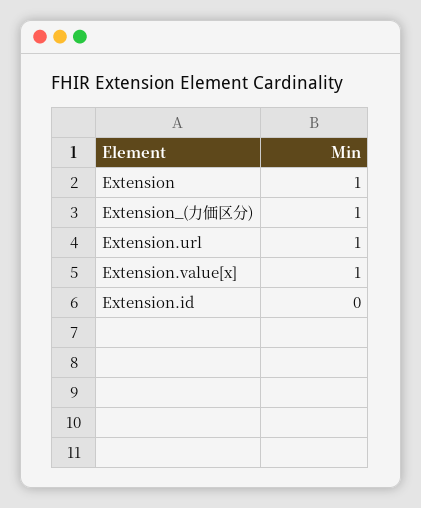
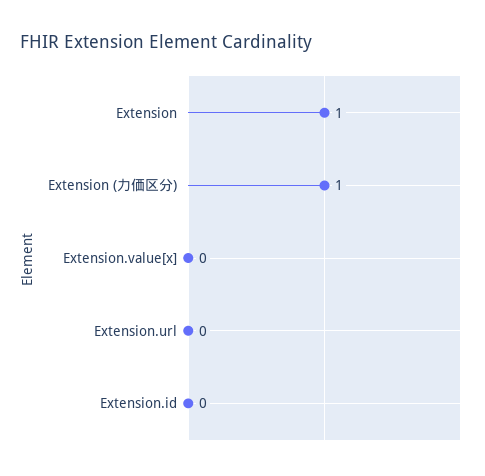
Extension.url: 1 -> 0
Extension.value[x]: 1 -> 0

